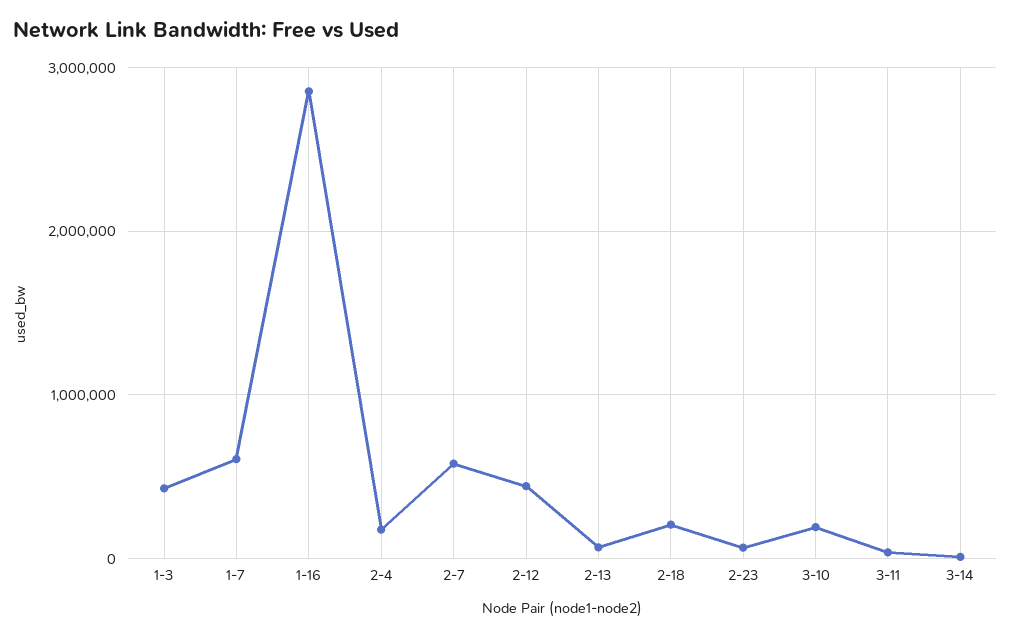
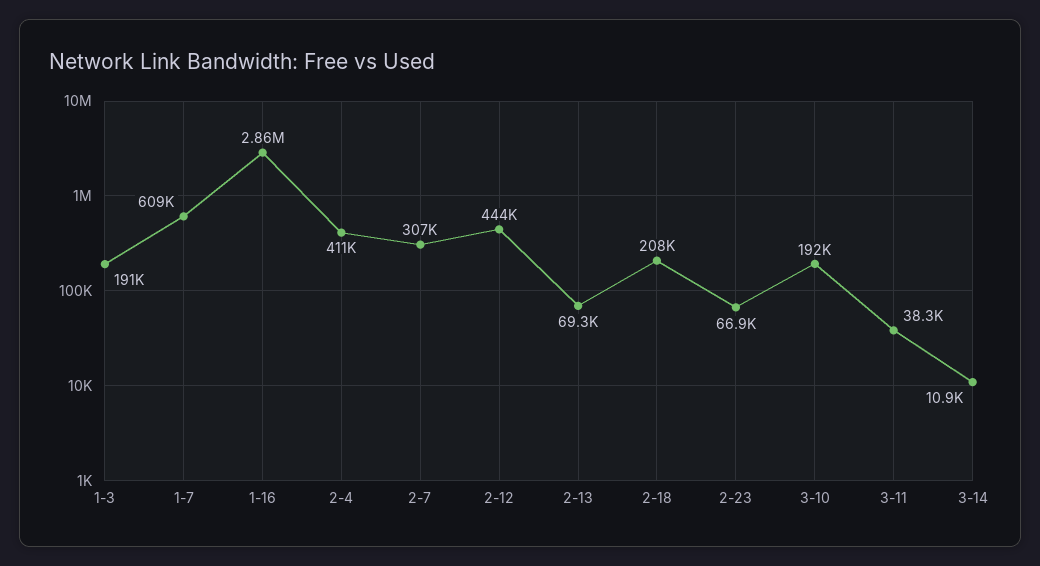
1-3: 400000 -> 191000
2-4: 200000 -> 411000
2-7: 600000 -> 307000

